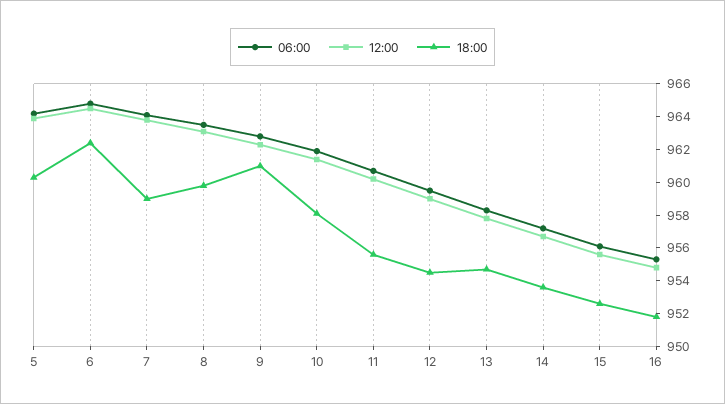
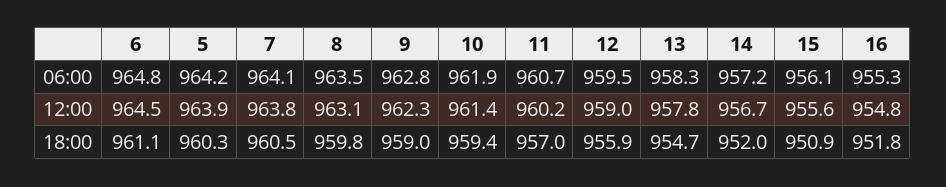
18:00, 6: 962.5 -> 961.1
18:00, 7: 959 -> 960.5
18:00, 9: 961 -> 959
18:00, 10: 958 -> 959.4
18:00, 11: 955.5 -> 957
18:00, 12: 954.5 -> 955.9
18:00, 14: 953.5 -> 952
18:00, 15: 952.5 -> 950.9

